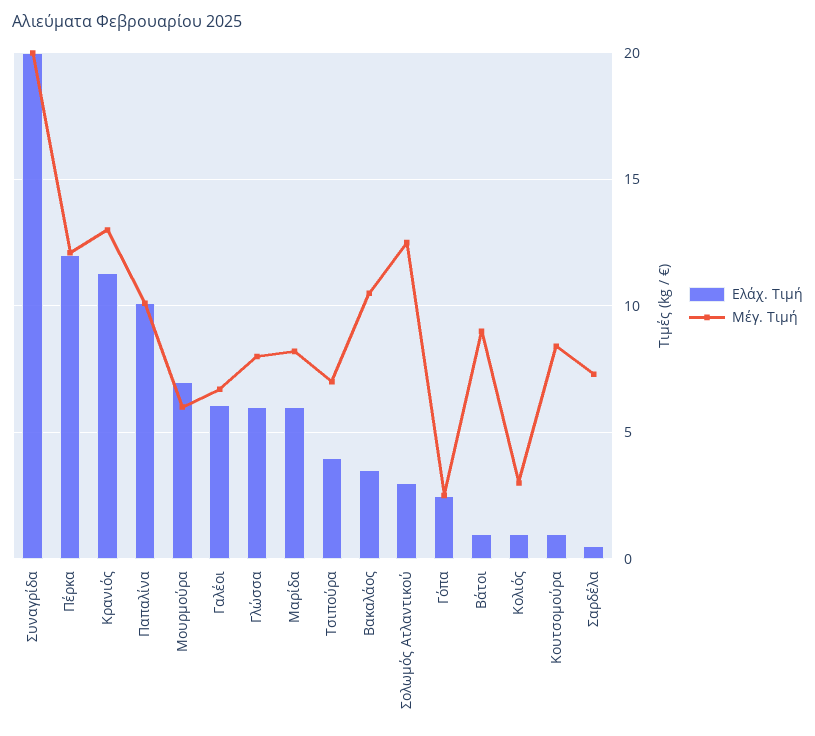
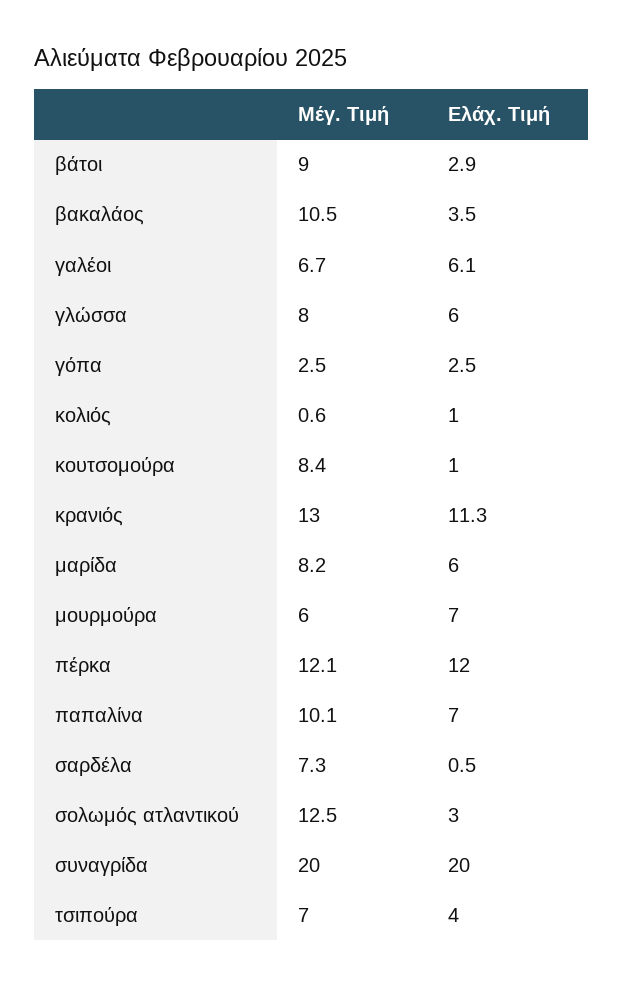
Ελάχ. Τιμή, Παπαλίνα: 10 -> 7
Ελάχ. Τιμή, Βάτοι: 1 -> 2.9
Μέγ. Τιμή, Κολιός: 3 -> 0.6

